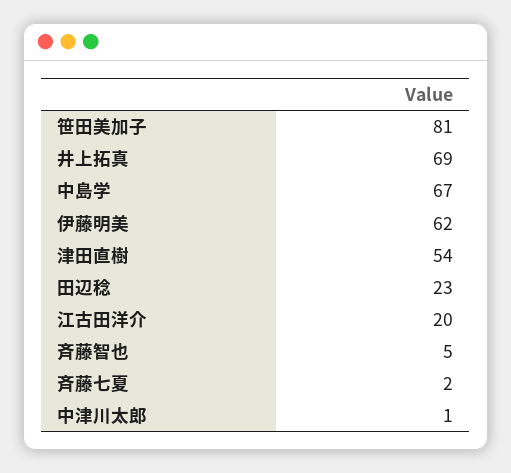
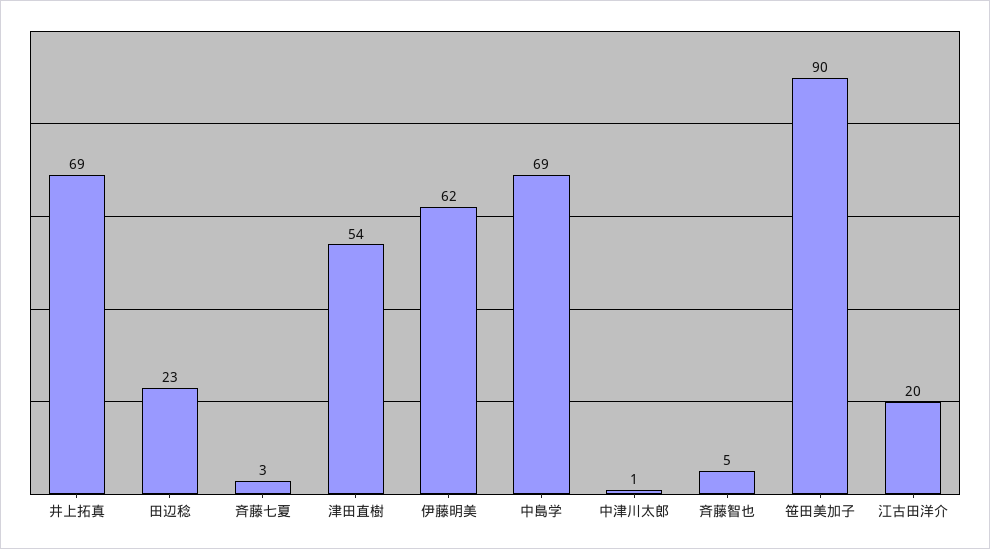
笹田美加子: 81 -> 90
中島学: 67 -> 69
斉藤七夏: 2 -> 3

